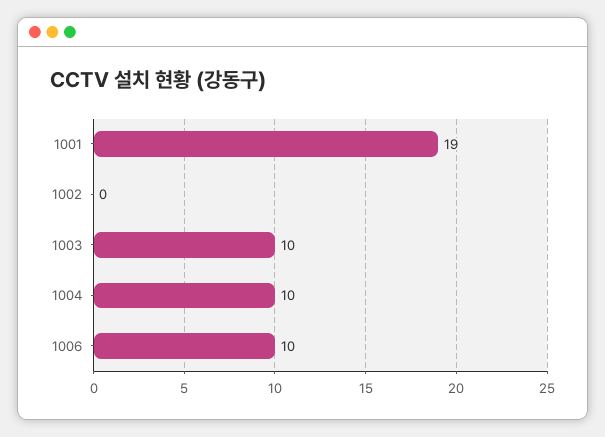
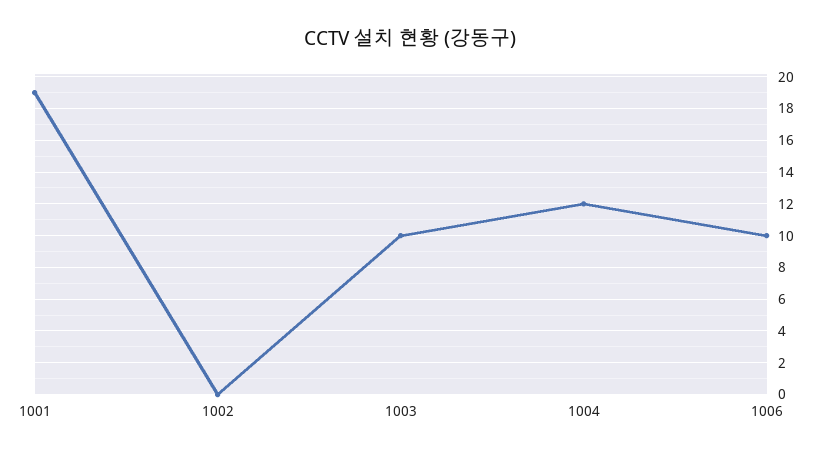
1004: 10 -> 12

